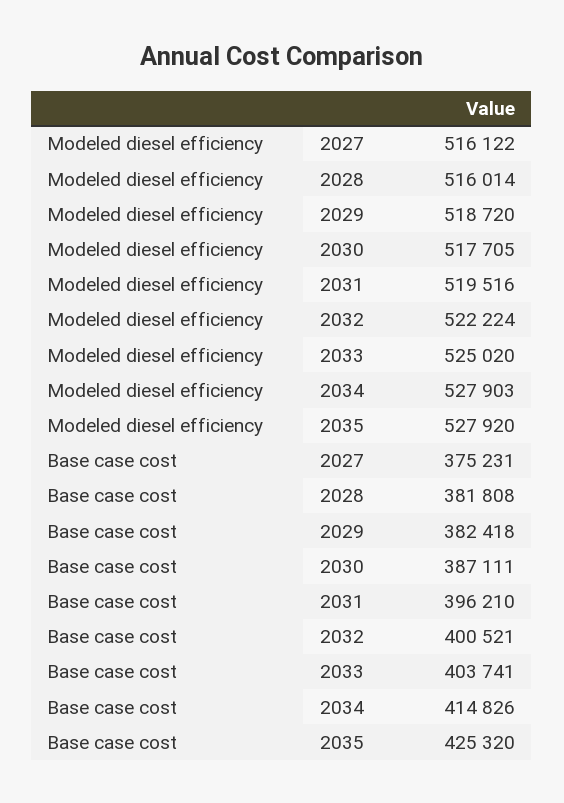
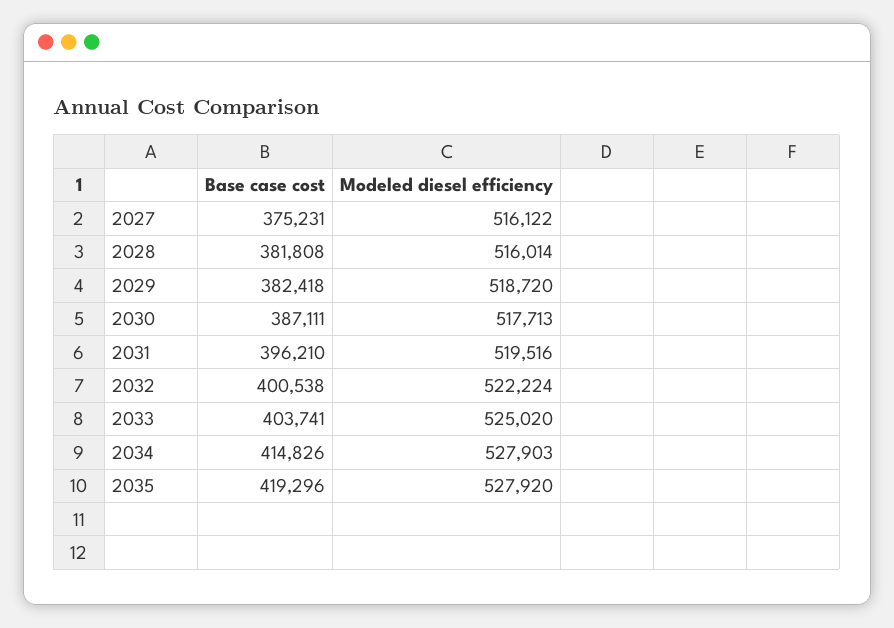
Modeled diesel efficiency, 2030: 517705 -> 517713
Base case cost, 2032: 400521 -> 400538
Base case cost, 2035: 425320 -> 419296

